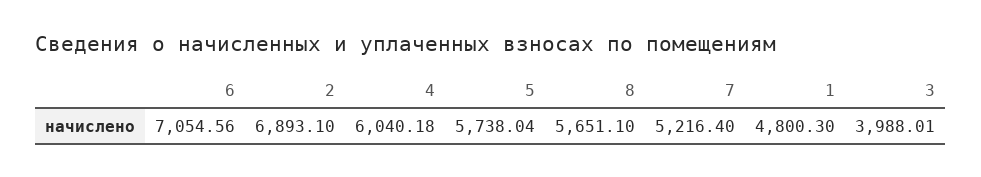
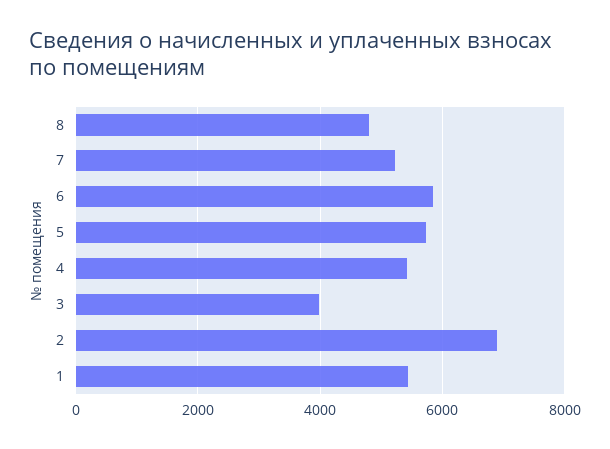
6: 7054.56 -> 5800
4: 6040.18 -> 5400
8: 5651.1 -> 4800
1: 4800.3 -> 5400

